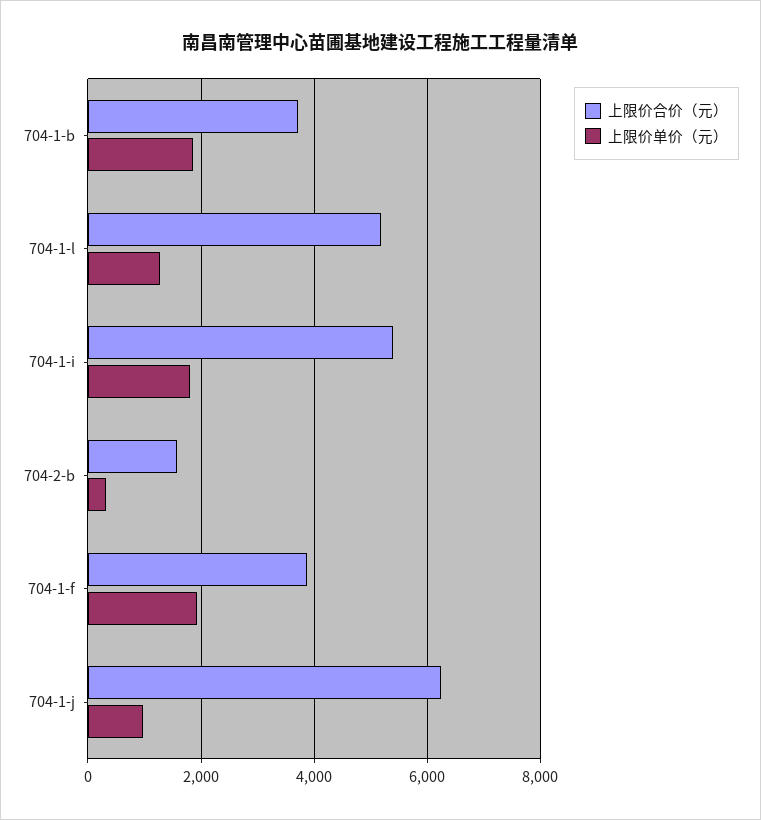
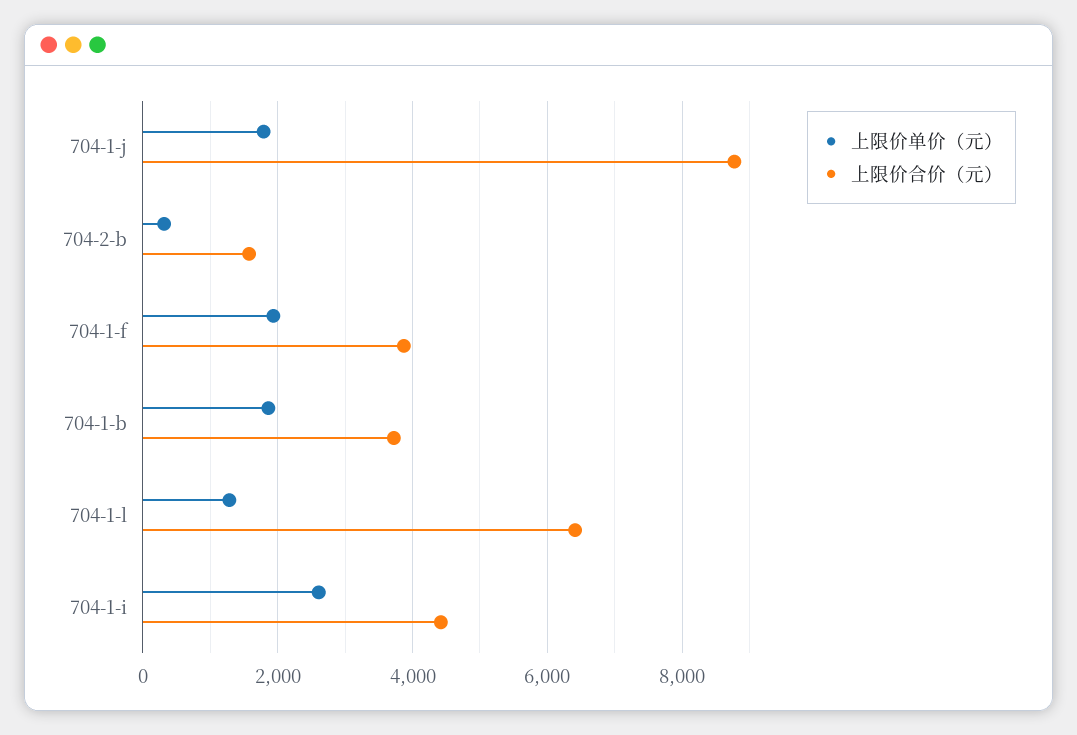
上限价合价（元）, 704-1-l: 5200 -> 6400
上限价合价（元）, 704-1-i: 5400 -> 4400
上限价单价（元）, 704-1-i: 1800 -> 2600
上限价合价（元）, 704-1-j: 6200 -> 8800
上限价单价（元）, 704-1-j: 1000 -> 1800

